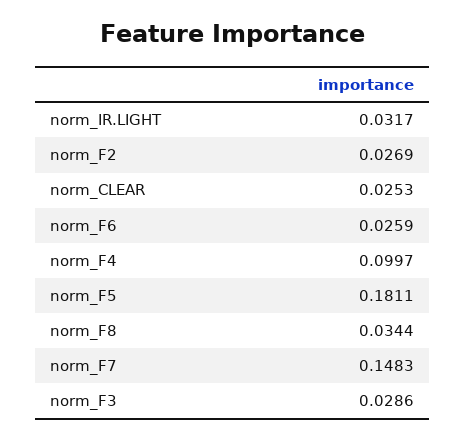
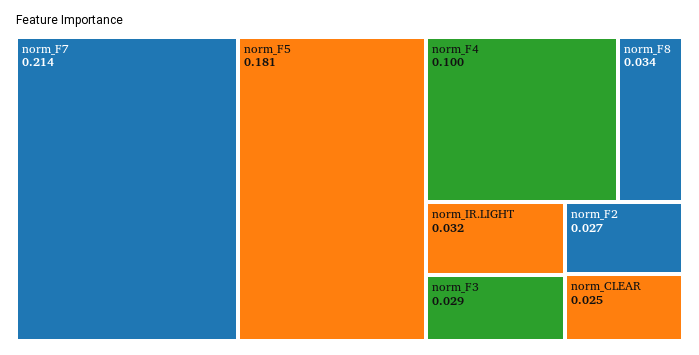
norm_F6: 0.0259 -> none
norm_F7: 0.1483 -> 0.214

